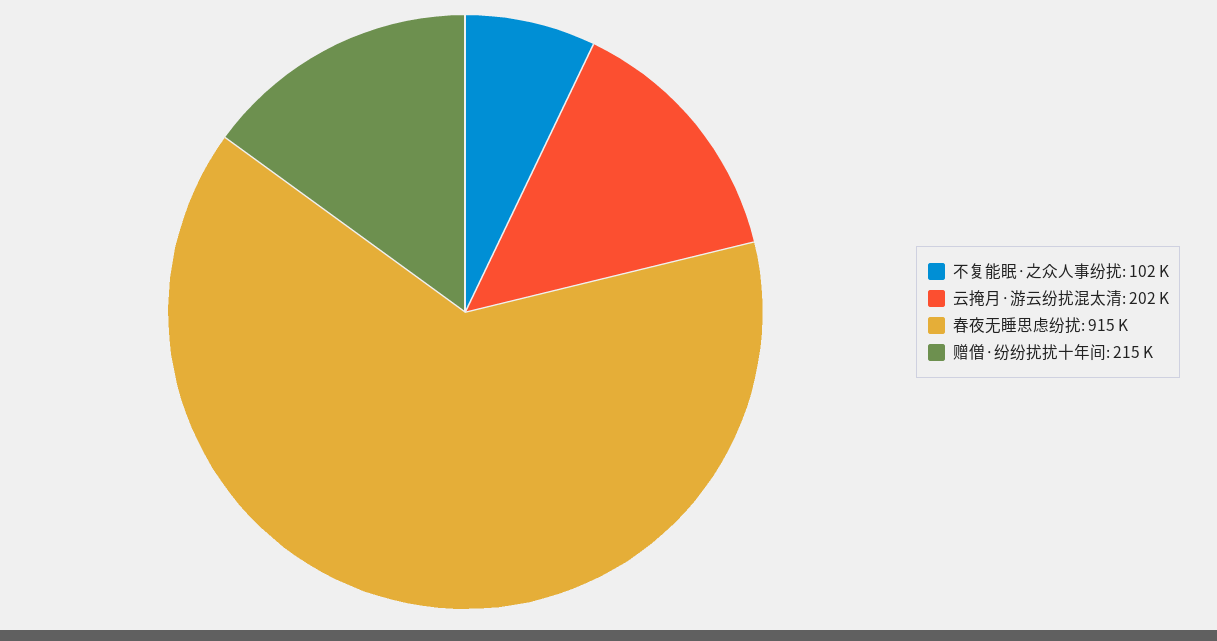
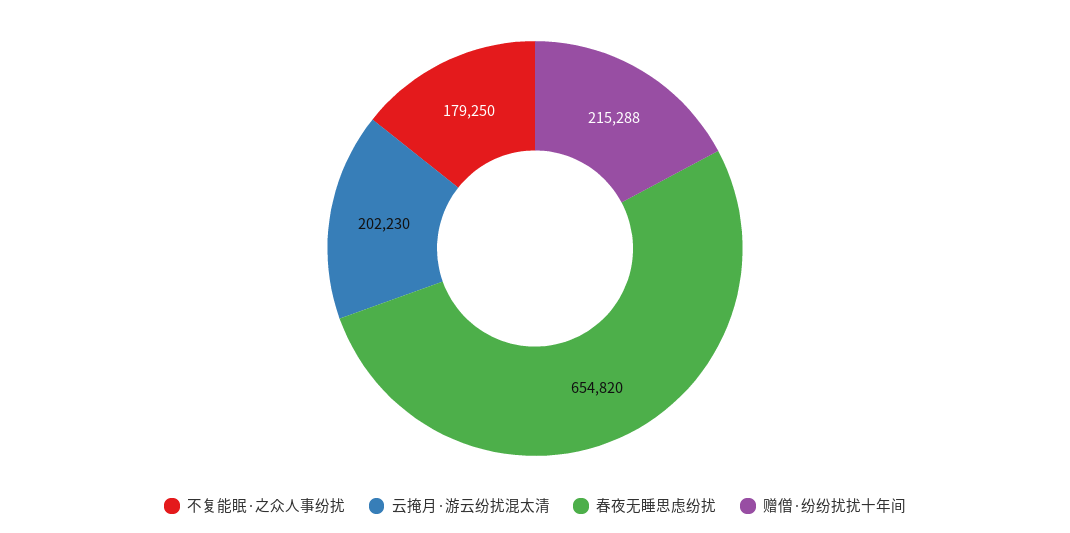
不复能眠·之众人事纷扰: 102000 -> 179250
春夜无睡思虑纷扰: 915000 -> 654820

